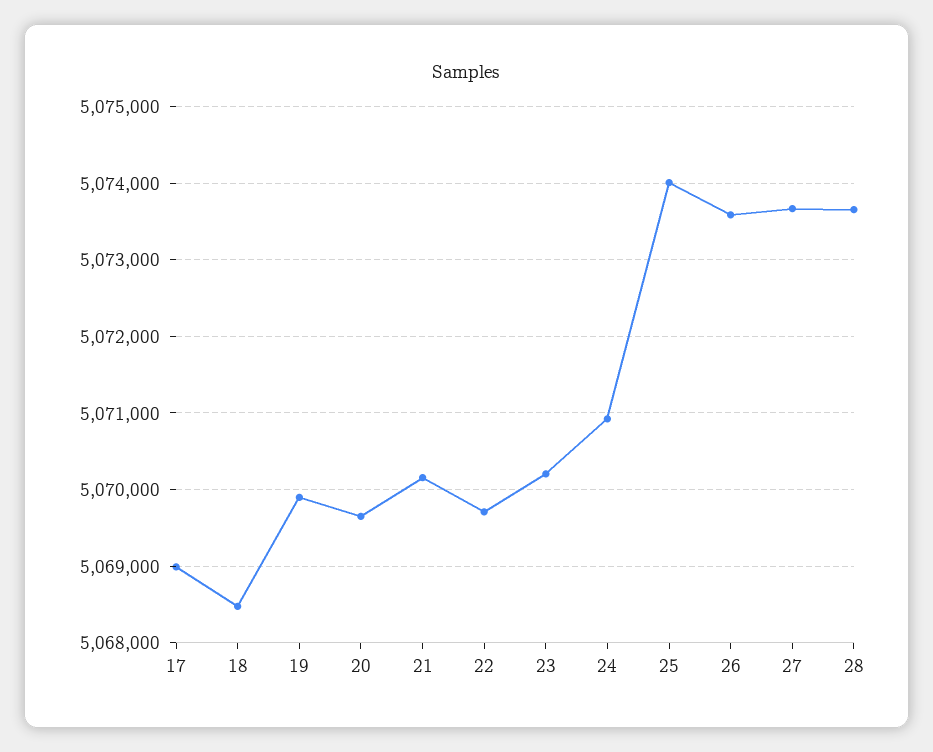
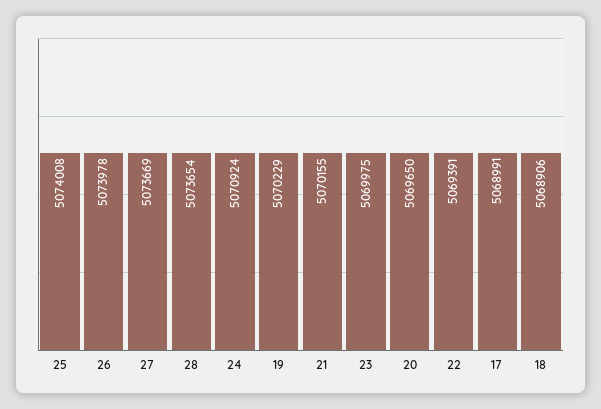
18: 5068500 -> 5068906
19: 5069900 -> 5070229
22: 5069700 -> 5069391
23: 5070200 -> 5069975
26: 5073600 -> 5073978

